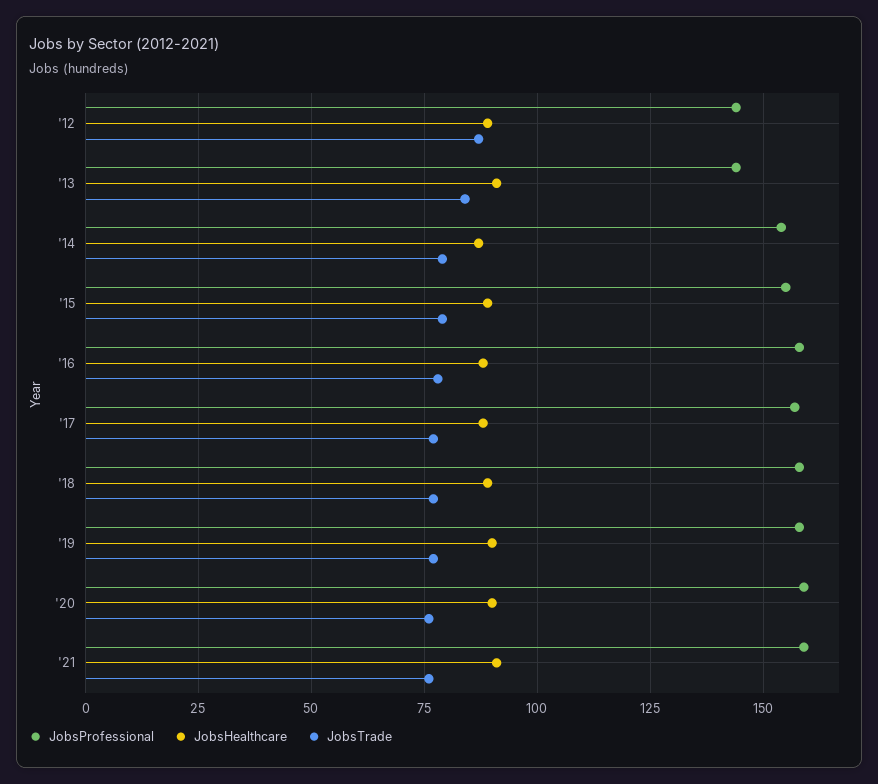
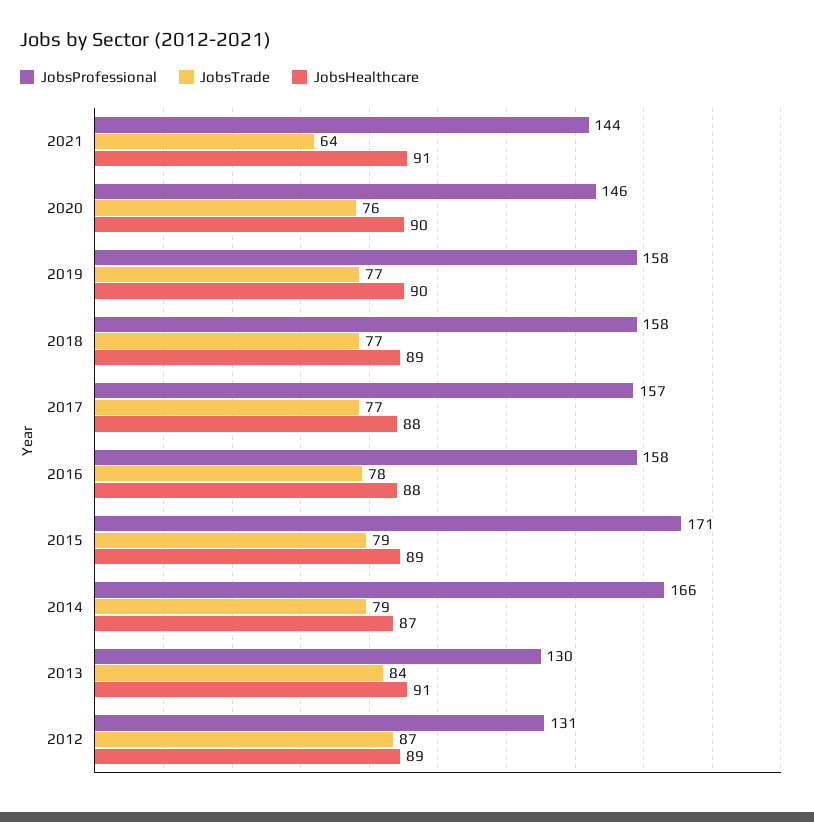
JobsProfessional, '12: 145 -> 131
JobsProfessional, '13: 145 -> 130
JobsProfessional, '14: 155 -> 166
JobsProfessional, '15: 155 -> 171
JobsProfessional, '20: 160 -> 146
JobsProfessional, '21: 160 -> 144
JobsTrade, '21: 75 -> 64

